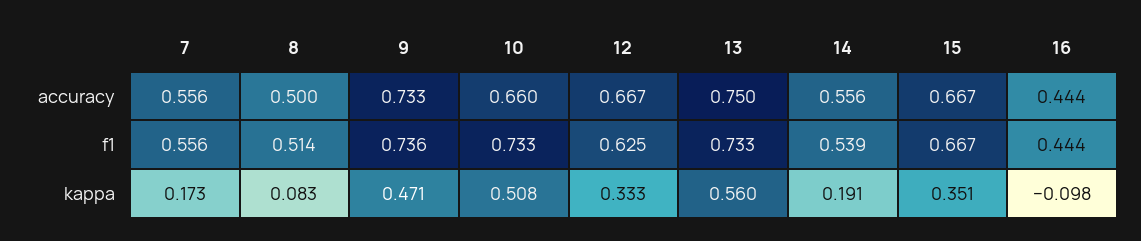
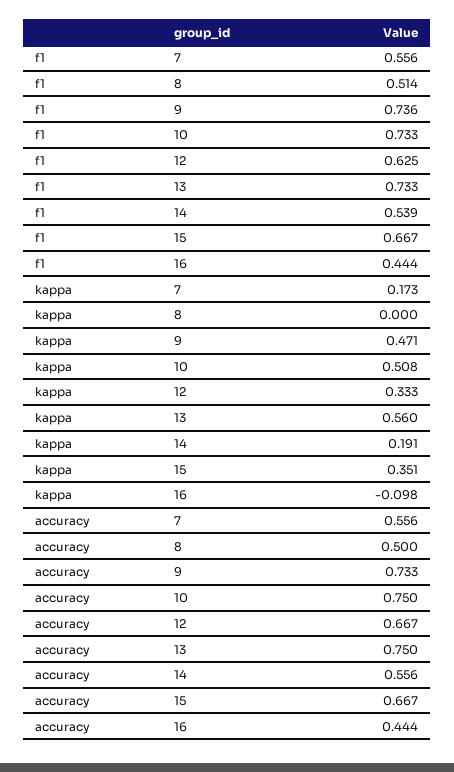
10, accuracy: 0.66 -> 0.75
8, kappa: 0.083 -> 0

